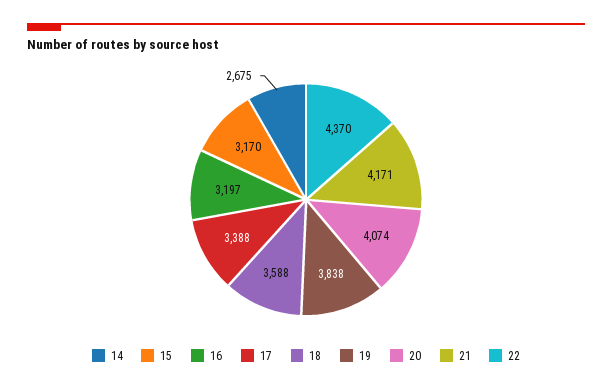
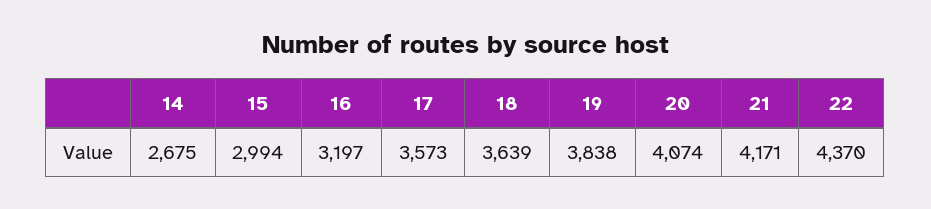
15: 3170 -> 2994
17: 3388 -> 3573
18: 3588 -> 3639

